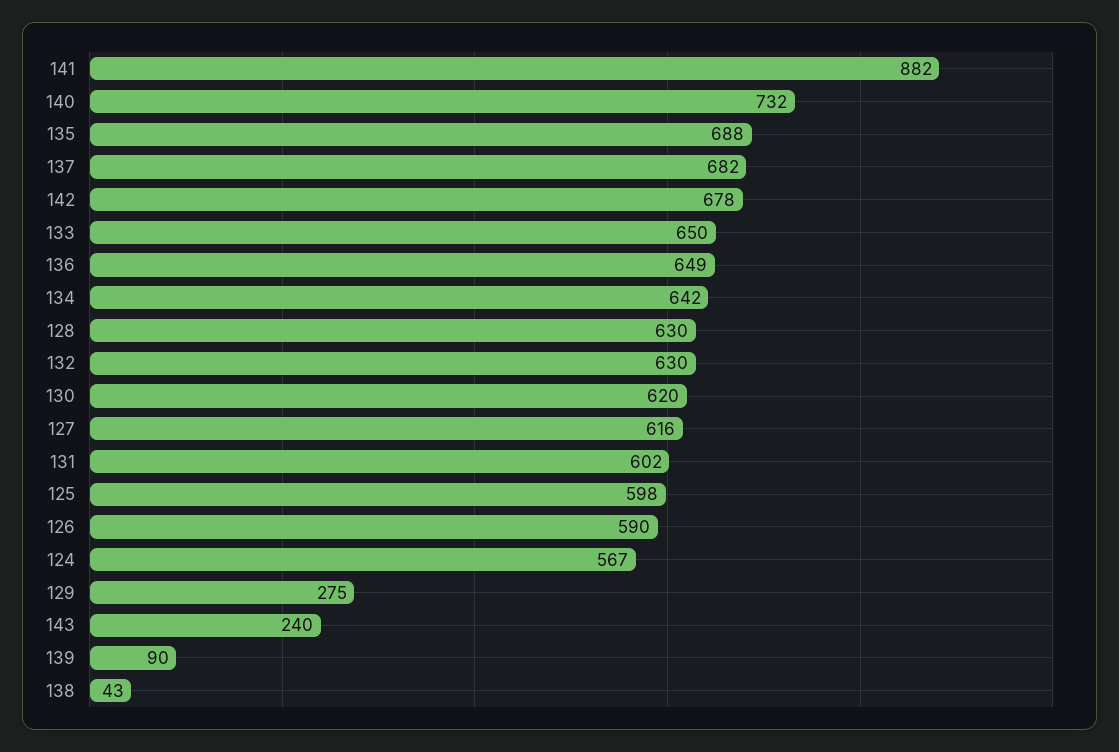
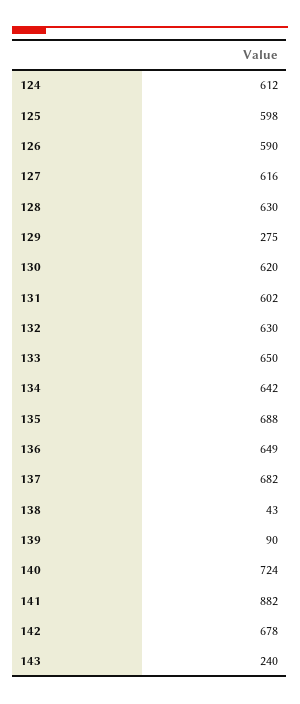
140: 732 -> 724
124: 567 -> 612

